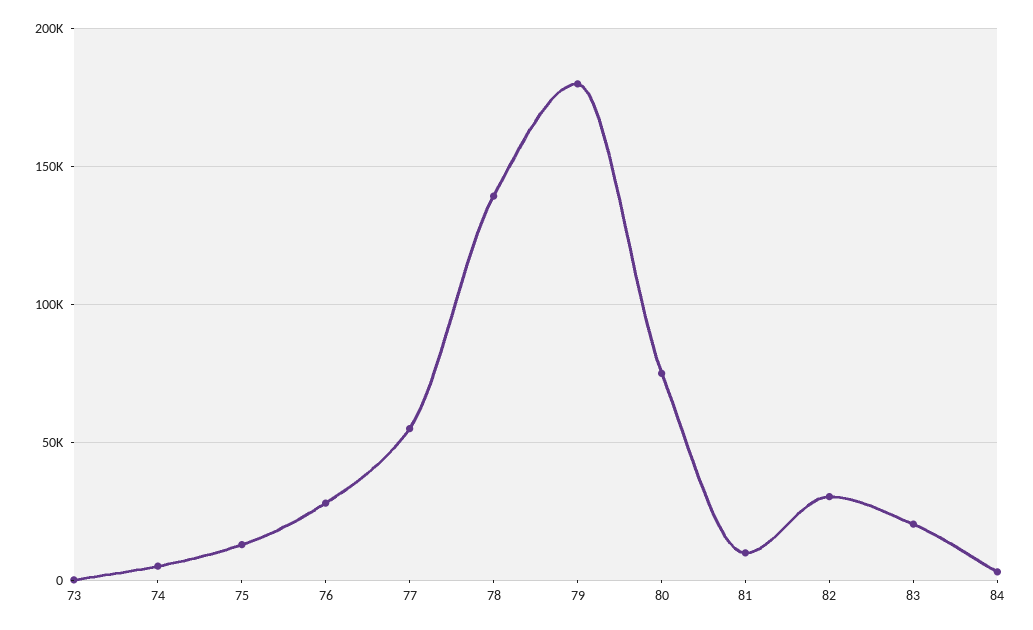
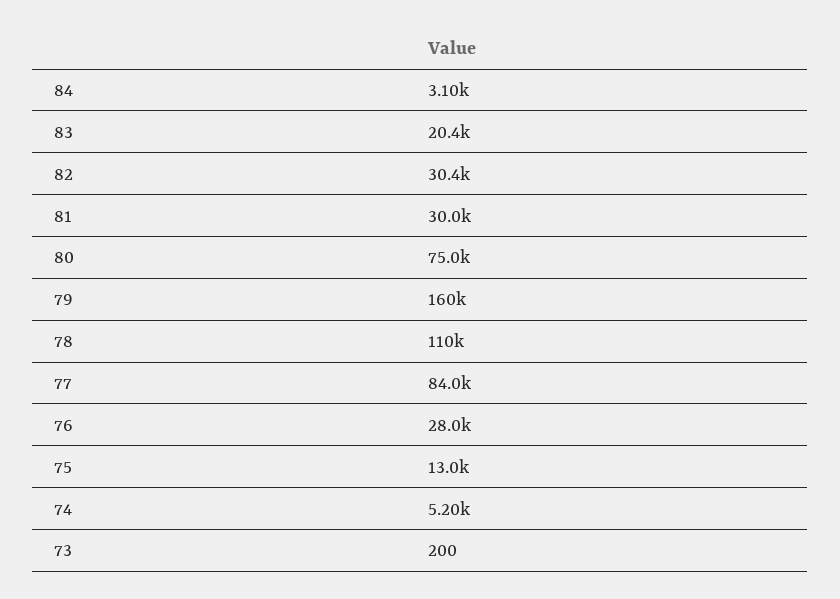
77: 55000 -> 84000
78: 140000 -> 110000
79: 180000 -> 160000
81: 10000 -> 30000

